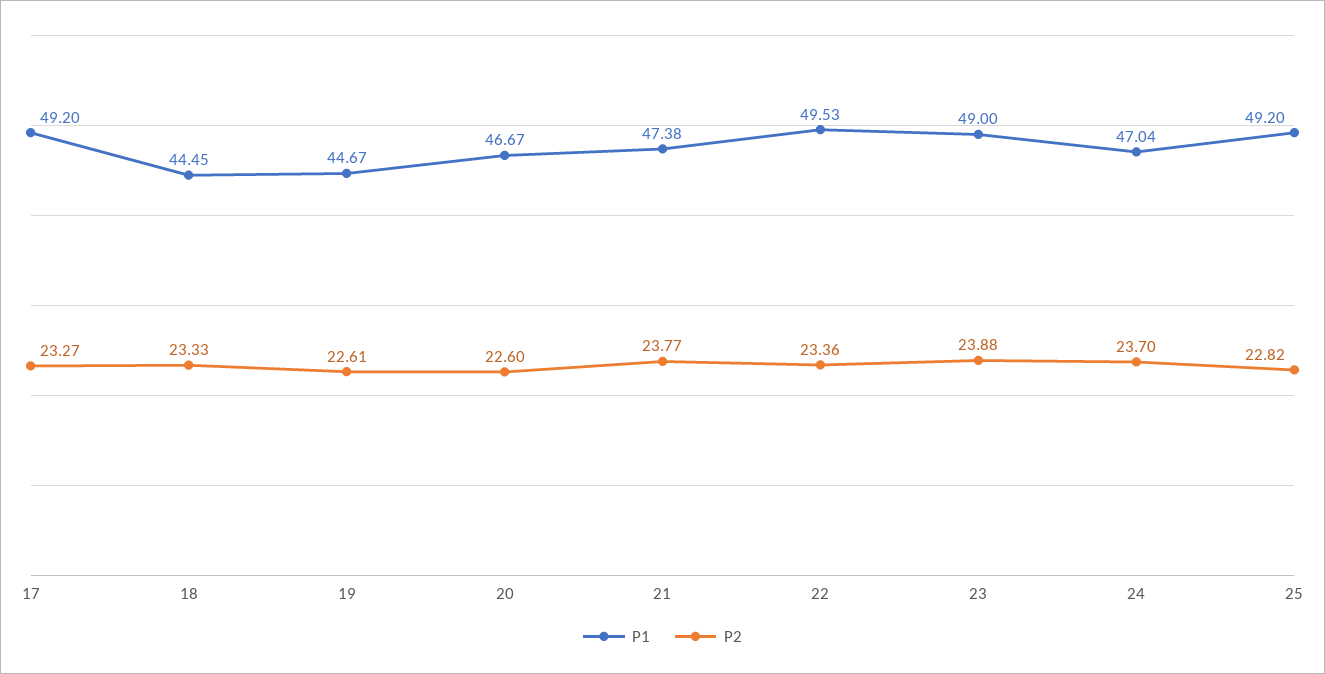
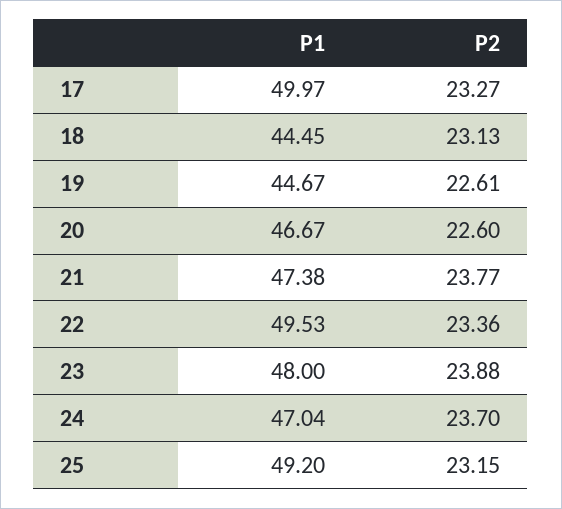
P1, 17: 49.2 -> 49.97
P2, 18: 23.33 -> 23.13
P1, 23: 49 -> 48
P2, 25: 22.82 -> 23.15

